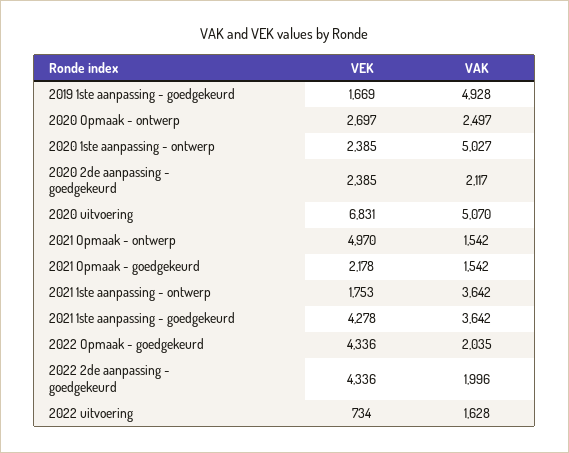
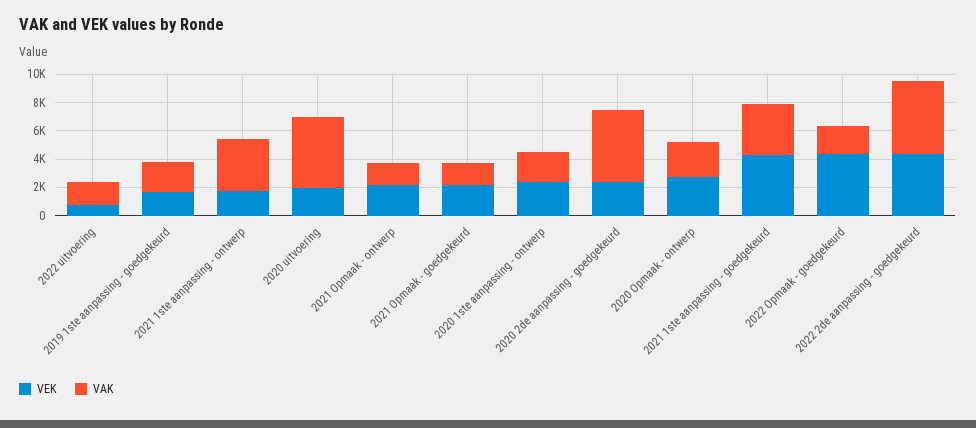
VAK, 2019 1ste aanpassing - goedgekeurd: 4928 -> 2000
VAK, 2020 1ste aanpassing - ontwerp: 5027 -> 2000
VAK, 2020 2de aanpassing - goedgekeurd: 2117 -> 5000
VEK, 2020 uitvoering: 6831 -> 2000
VEK, 2021 Opmaak - ontwerp: 4970 -> 2000
VAK, 2022 2de aanpassing - goedgekeurd: 1996 -> 5000

